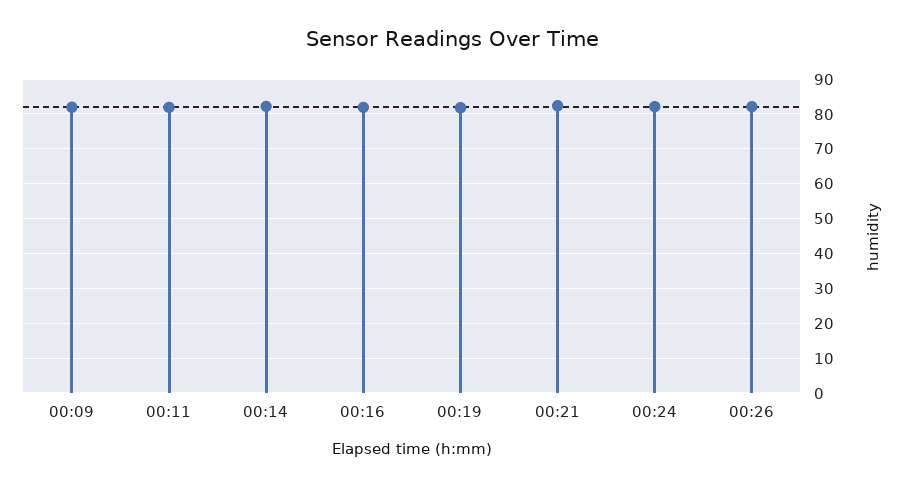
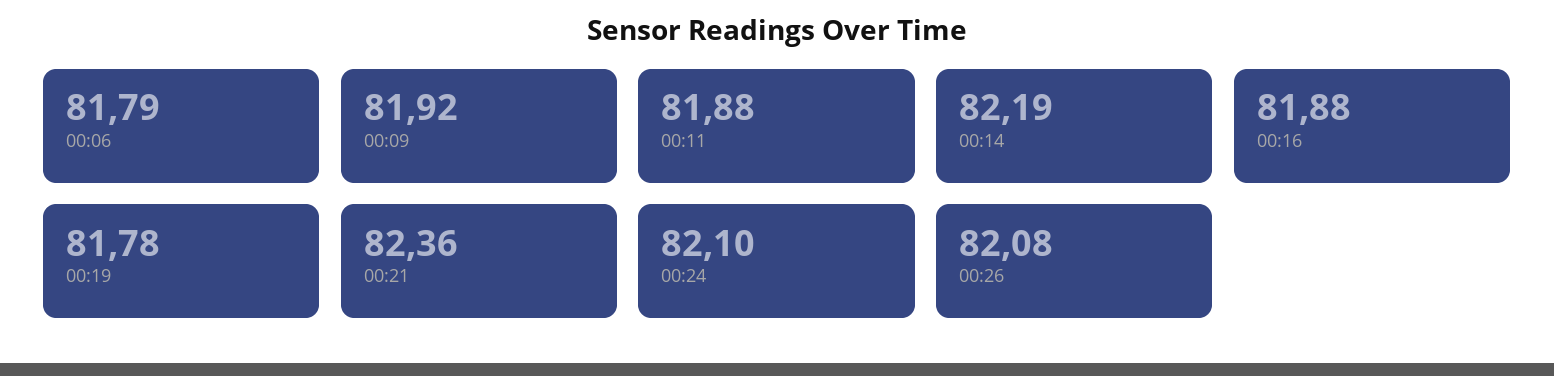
00:06: none -> 81.79

